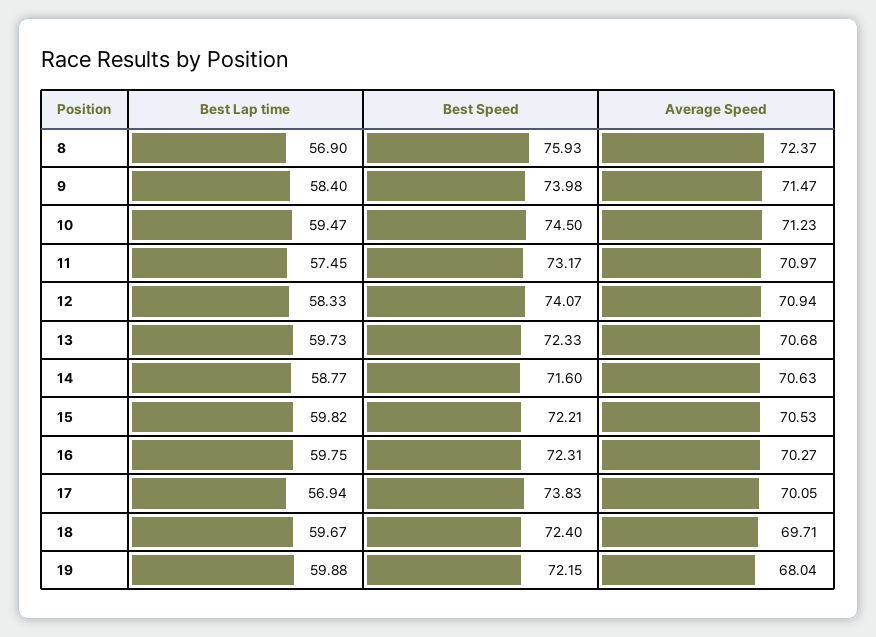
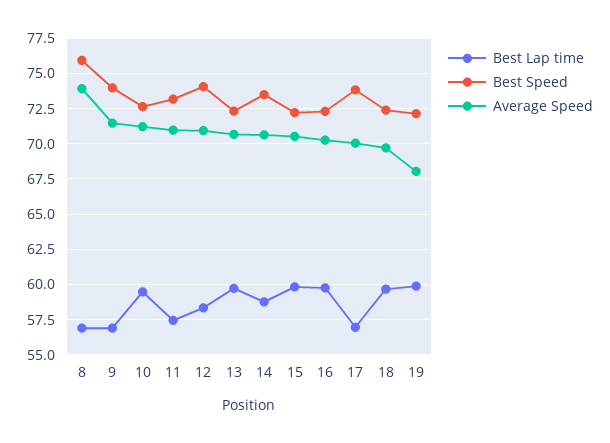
Average Speed, 8: 72.37 -> 74
Best Lap time, 9: 58.4 -> 57
Best Speed, 10: 74.5 -> 72.5
Best Speed, 14: 71.6 -> 73.5

